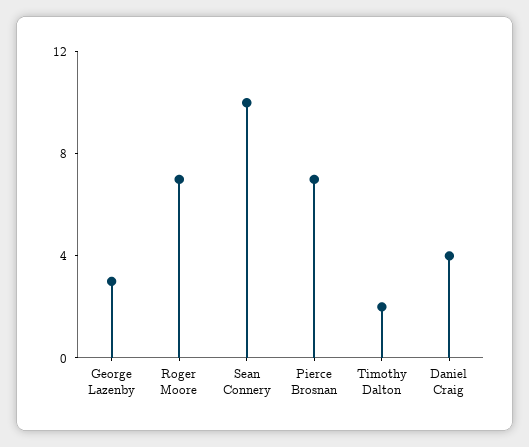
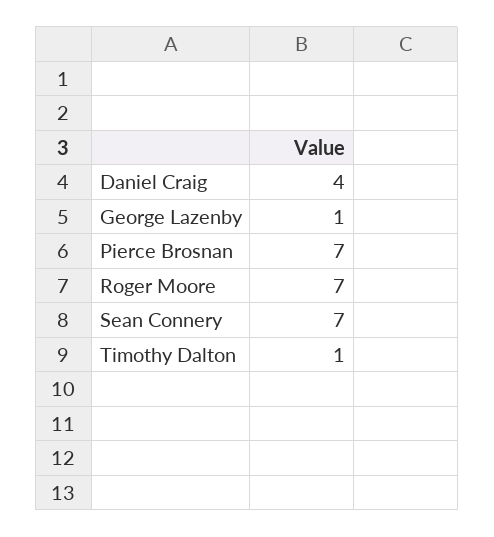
George Lazenby: 3 -> 1
Sean Connery: 10 -> 7
Timothy Dalton: 2 -> 1

